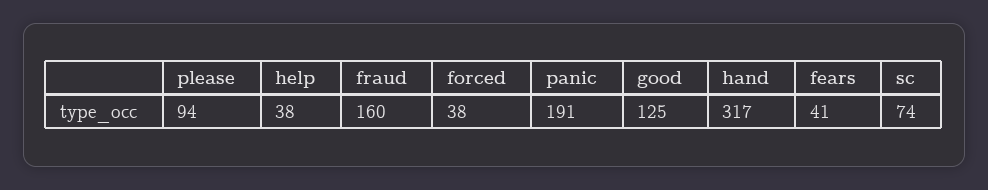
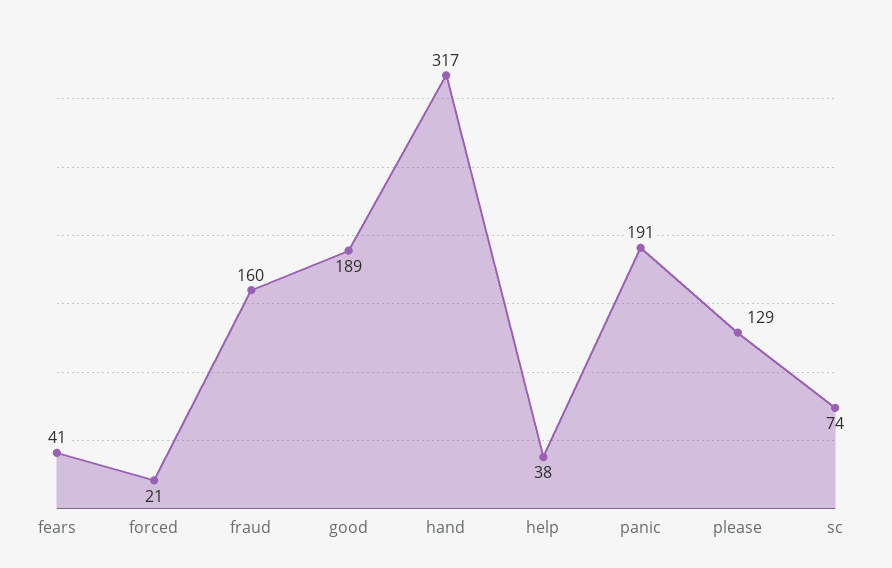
please: 94 -> 129
forced: 38 -> 21
good: 125 -> 189

